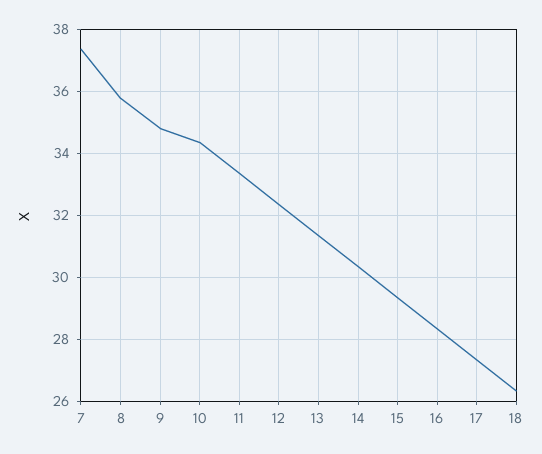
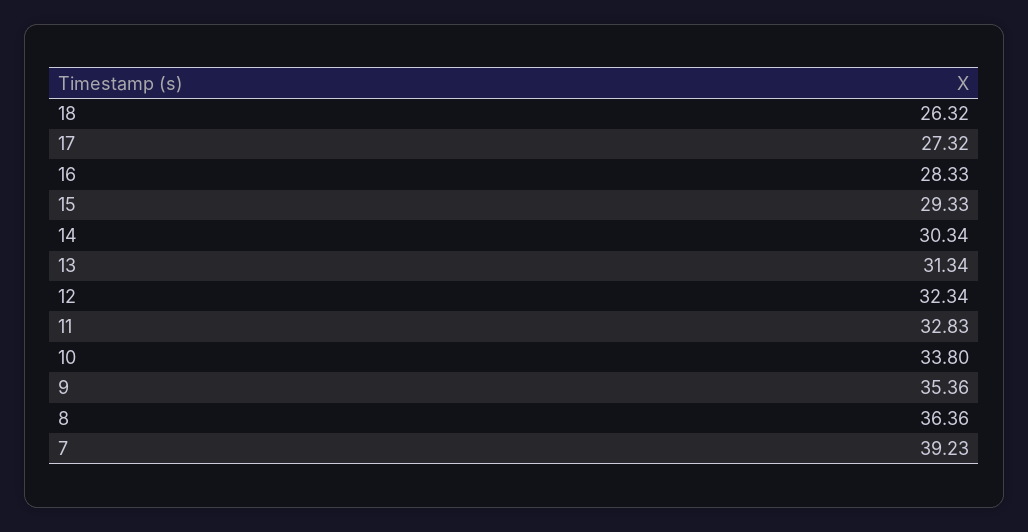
7: 37.4 -> 39.23
8: 35.8 -> 36.36
9: 34.8 -> 35.36
10: 34.4 -> 33.8
11: 33.4 -> 32.83

